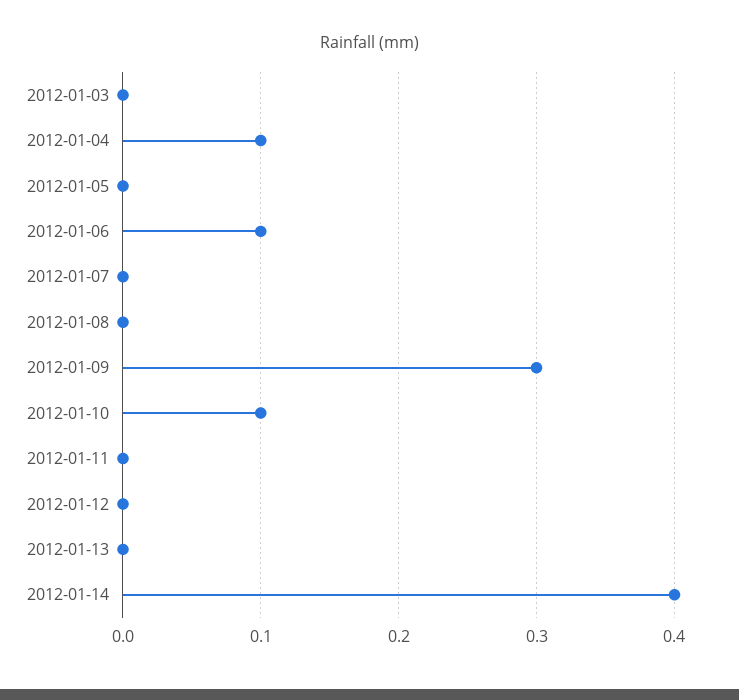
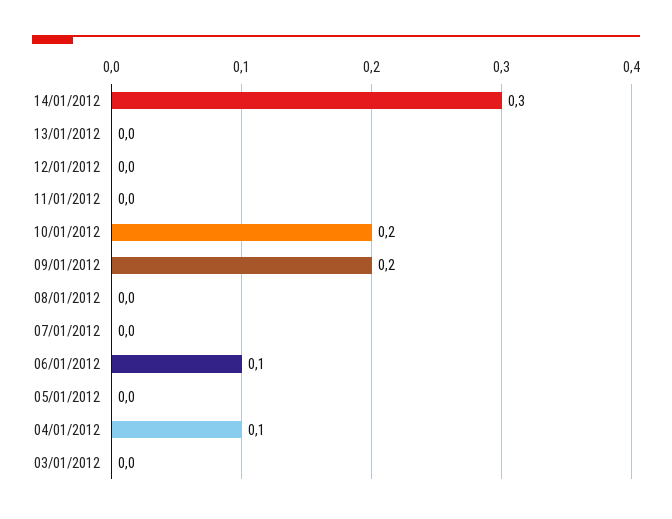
2012-01-09: 0.3 -> 0.2
2012-01-10: 0.1 -> 0.2
2012-01-14: 0.4 -> 0.3

